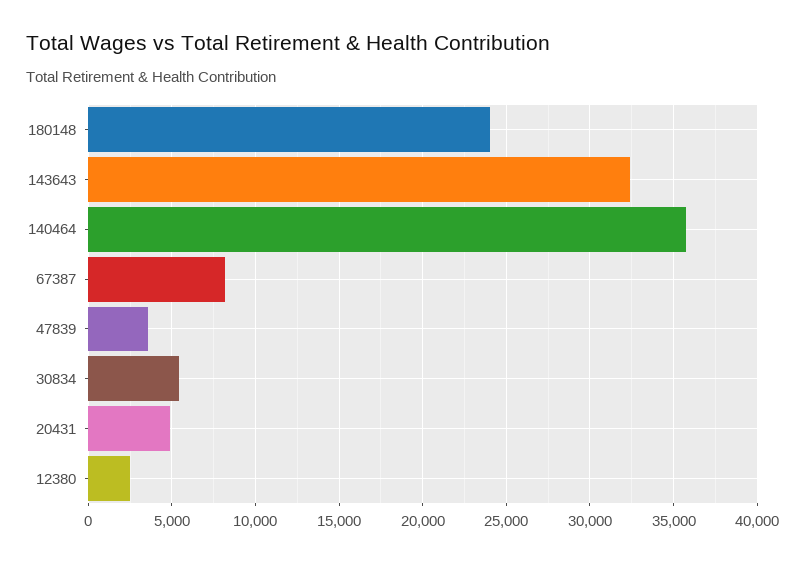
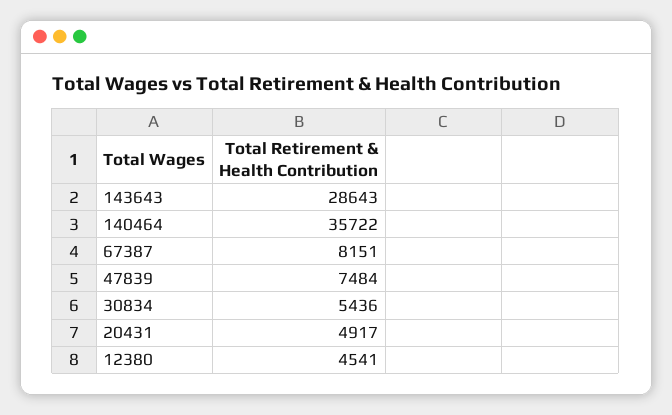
180148: 24000 -> none
143643: 32500 -> 28643
47839: 3500 -> 7484
12380: 2500 -> 4541

